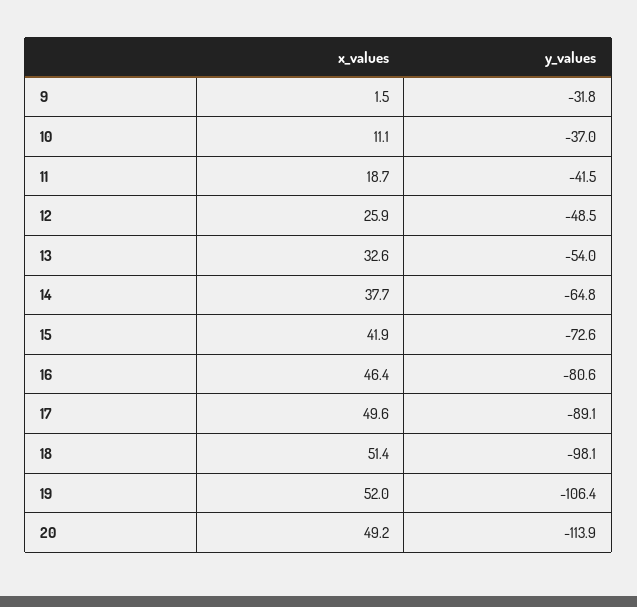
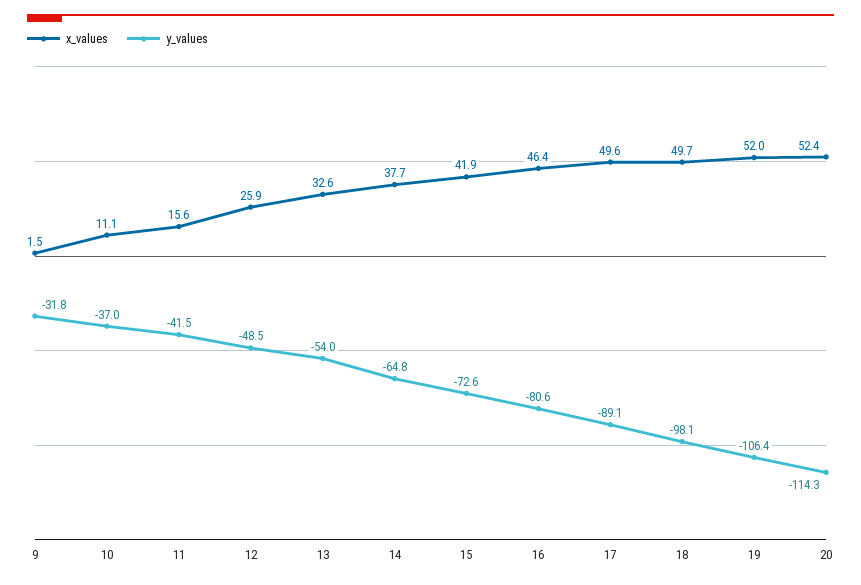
x_values, 11: 18.7 -> 15.6
x_values, 18: 51.4 -> 49.7
x_values, 20: 49.2 -> 52.4
y_values, 20: -113.9 -> -114.3

